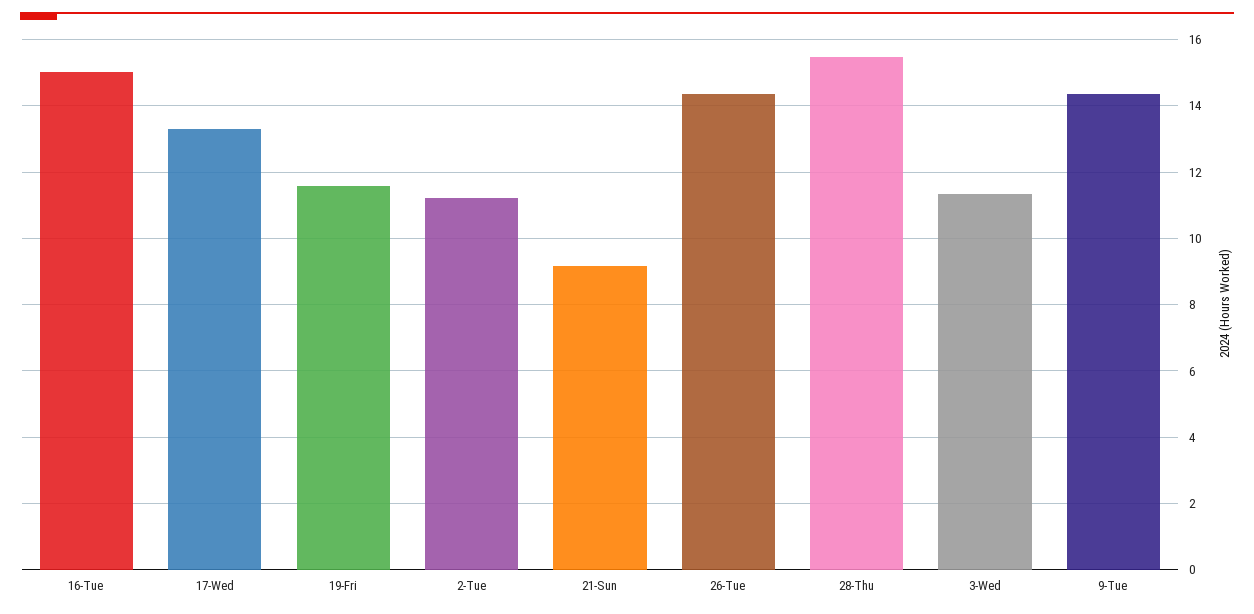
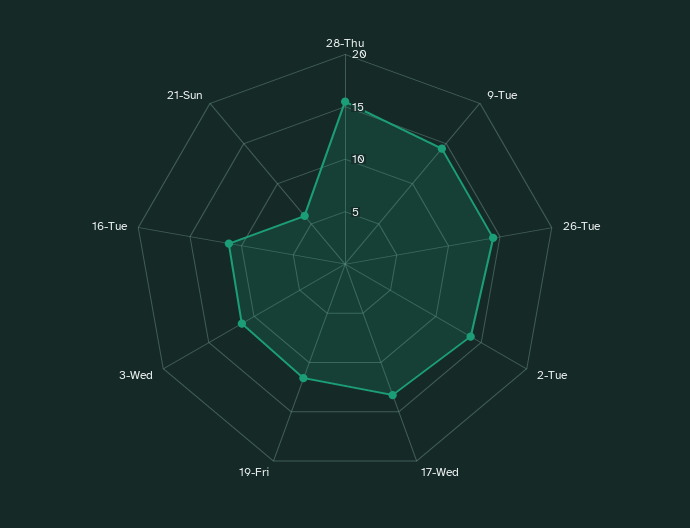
16-Tue: 15 -> 11
2-Tue: 11.2 -> 14
21-Sun: 9.2 -> 6

